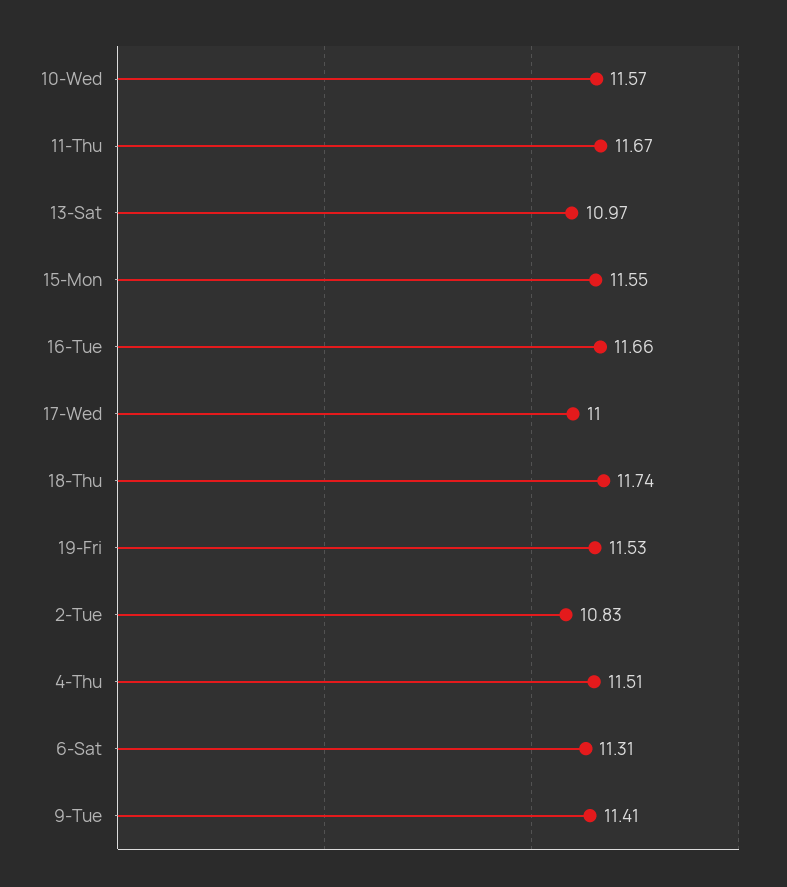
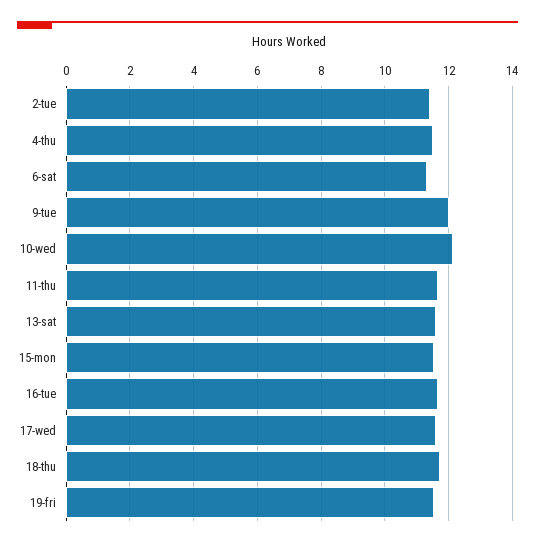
10-Wed: 11.57 -> 12.2
13-Sat: 10.97 -> 11.6
17-Wed: 11 -> 11.6
2-Tue: 10.83 -> 11.4
9-Tue: 11.41 -> 12

